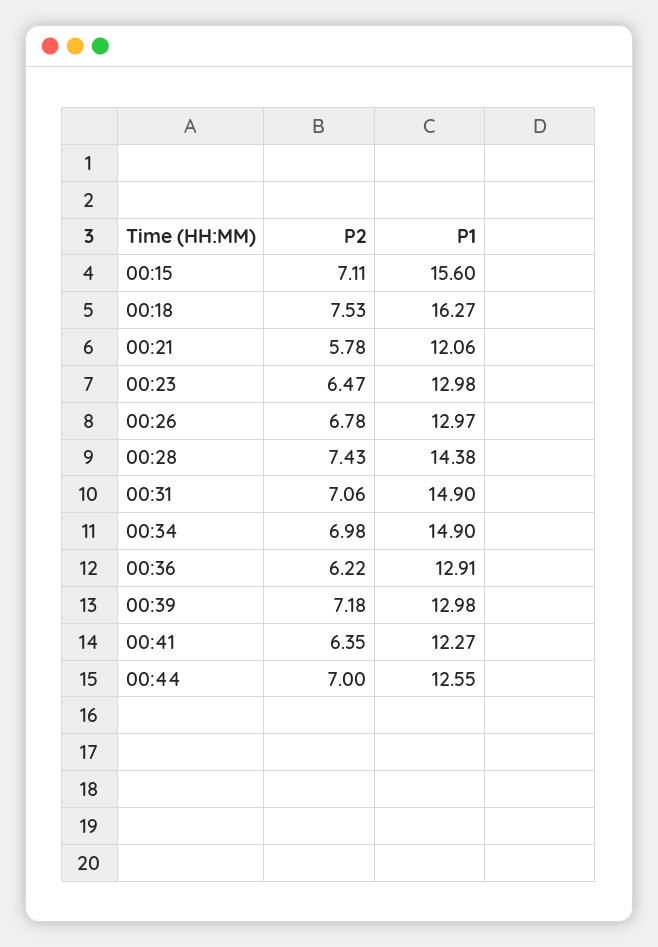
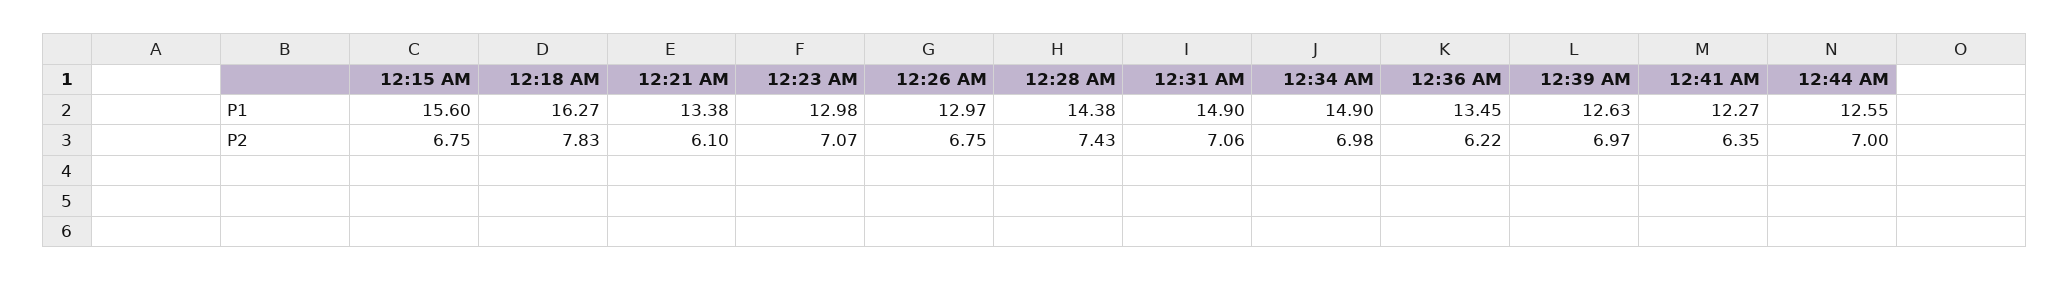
P2, 00:15: 7.11 -> 6.75
P2, 00:18: 7.53 -> 7.83
P2, 00:21: 5.78 -> 6.1
P1, 00:21: 12.06 -> 13.38
P2, 00:23: 6.47 -> 7.07
P2, 00:26: 6.78 -> 6.75
P1, 00:36: 12.91 -> 13.45
P2, 00:39: 7.18 -> 6.97
P1, 00:39: 12.98 -> 12.63

